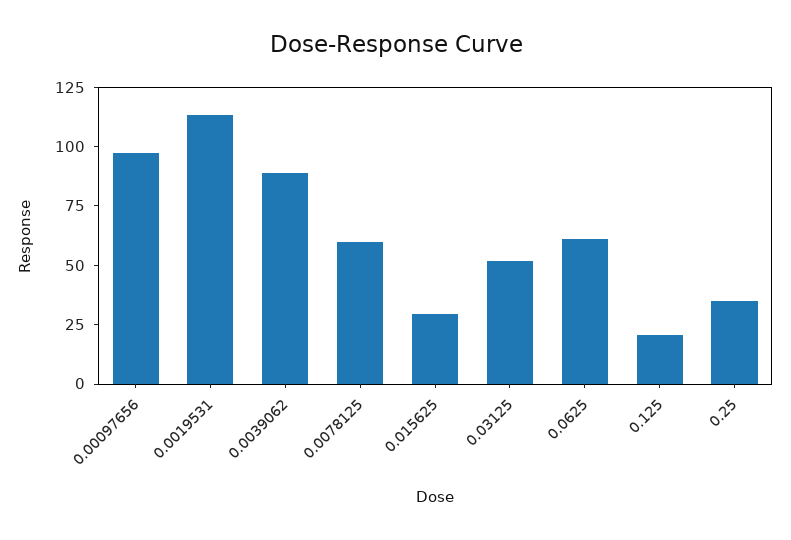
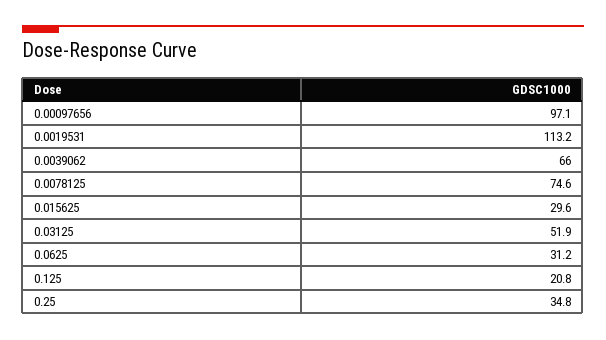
0.0039062: 90 -> 66
0.0078125: 60 -> 74.6
0.0625: 60 -> 31.2

